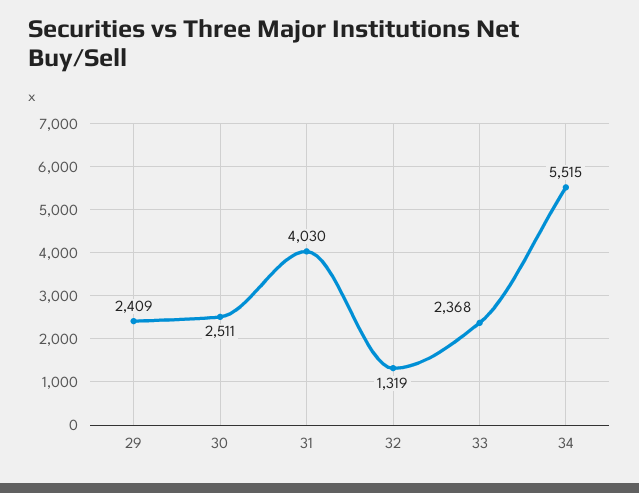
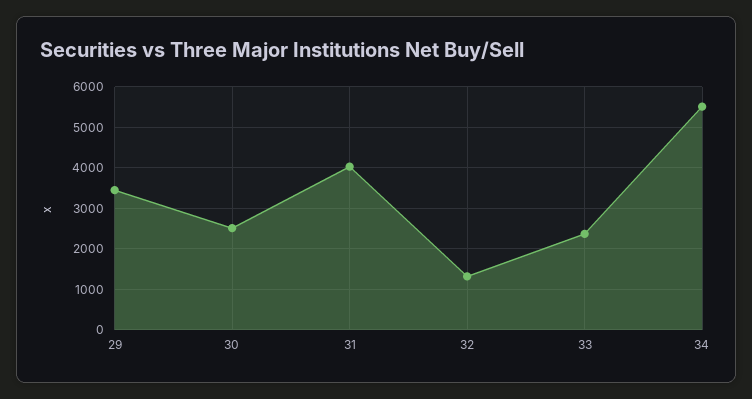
29: 2409 -> 3400

